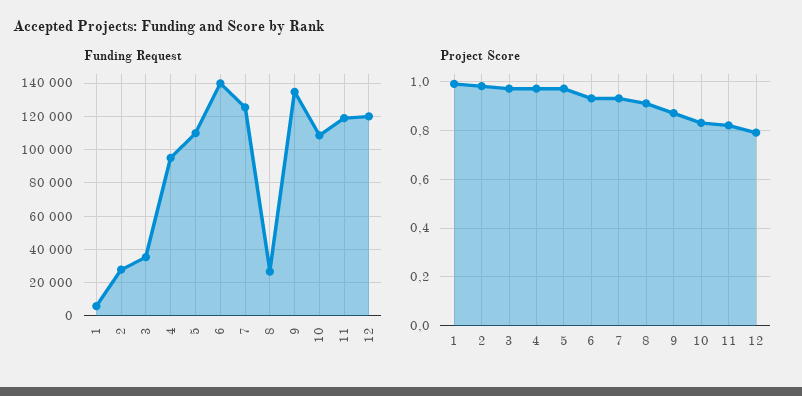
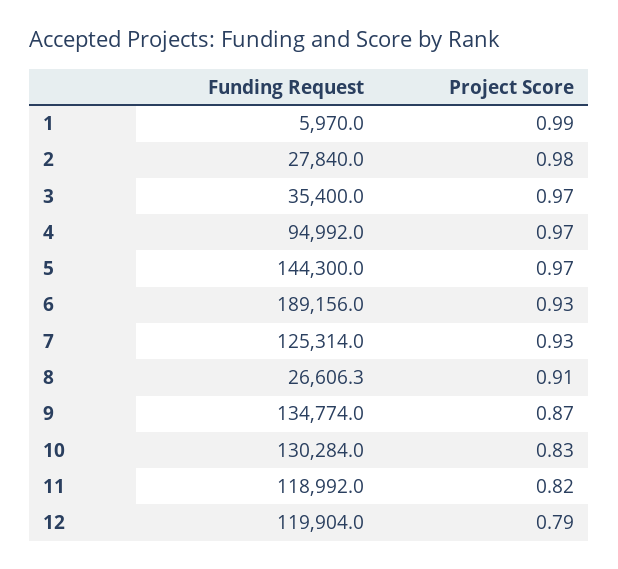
Funding Request, 5: 110000 -> 144300
Funding Request, 6: 140000 -> 189156
Funding Request, 10: 110000 -> 130284

